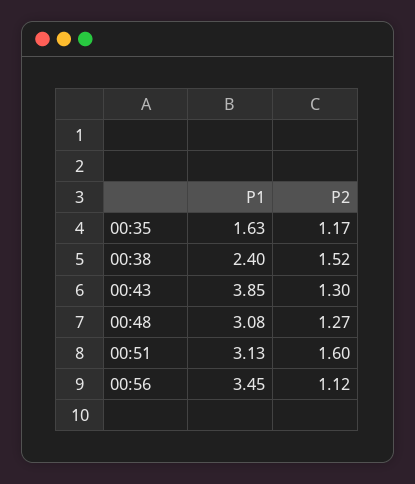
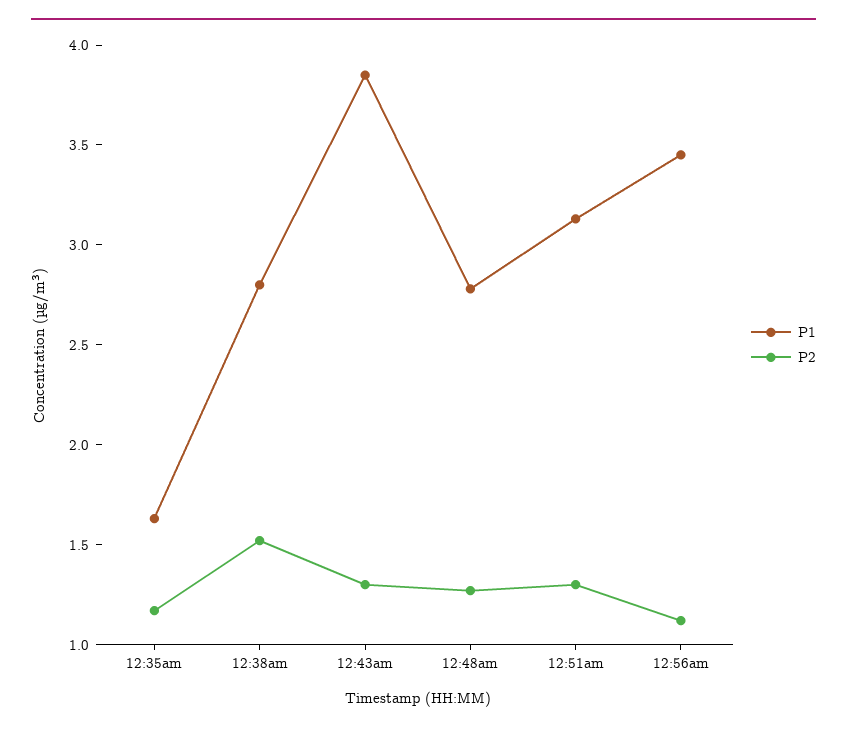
P1, 00:38: 2.4 -> 2.8
P1, 00:48: 3.08 -> 2.8
P2, 00:51: 1.6 -> 1.3

